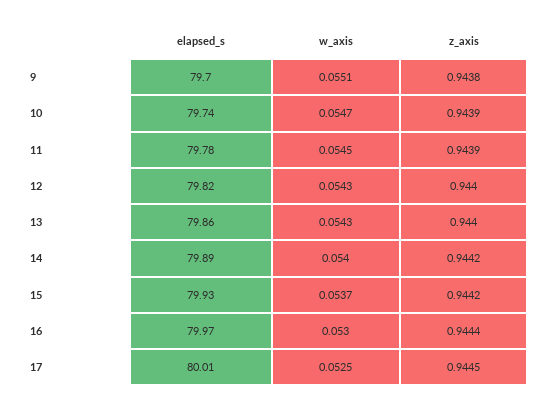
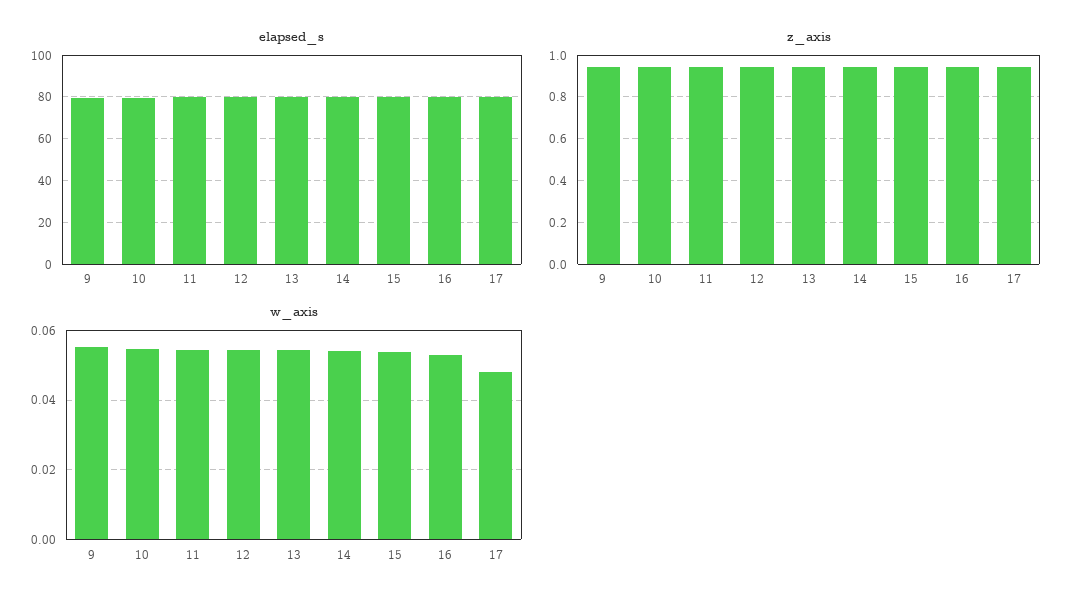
w_axis, 17: 0.0525 -> 0.048

